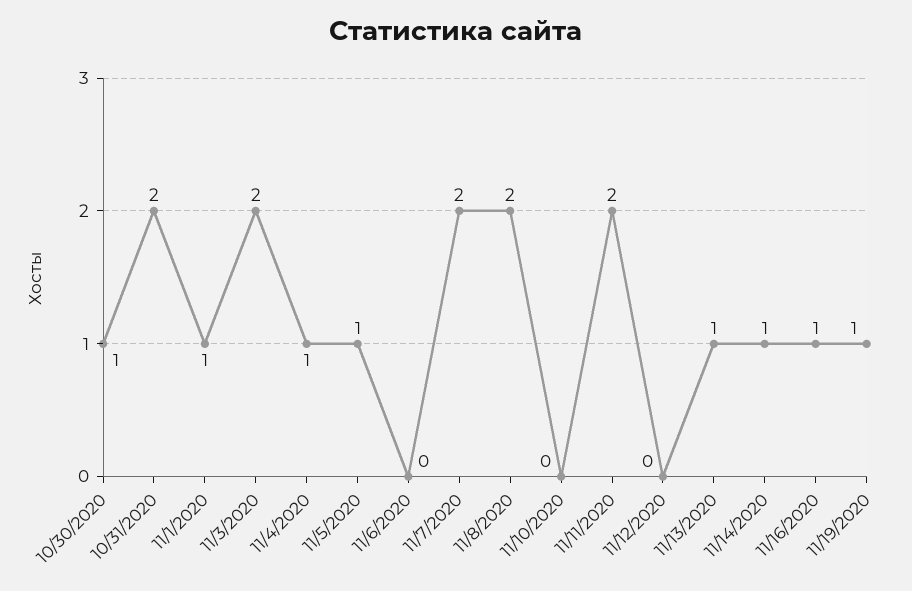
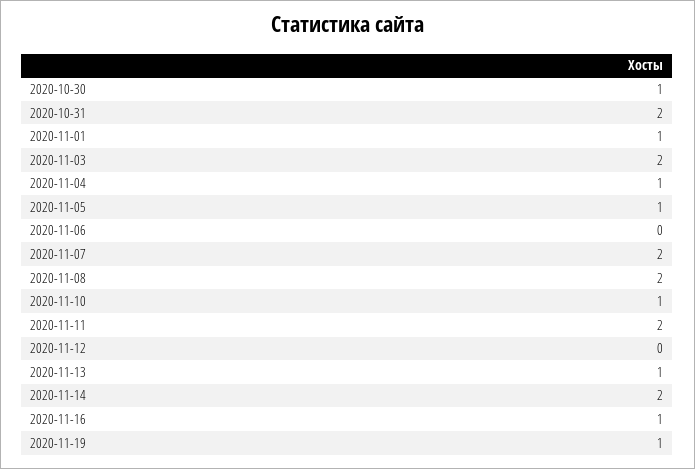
11/10/2020: 0 -> 1
11/14/2020: 1 -> 2

